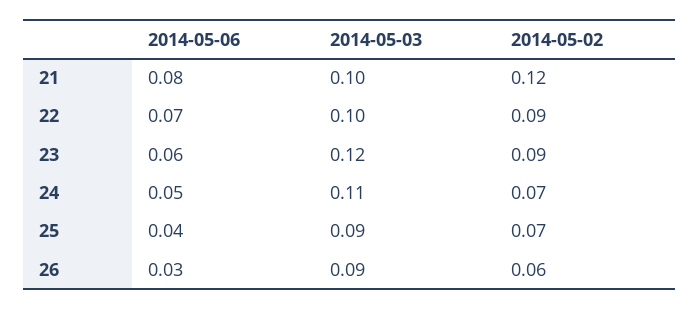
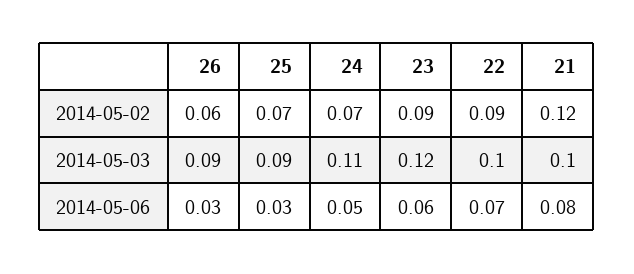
2014-05-06, 25: 0.04 -> 0.03

